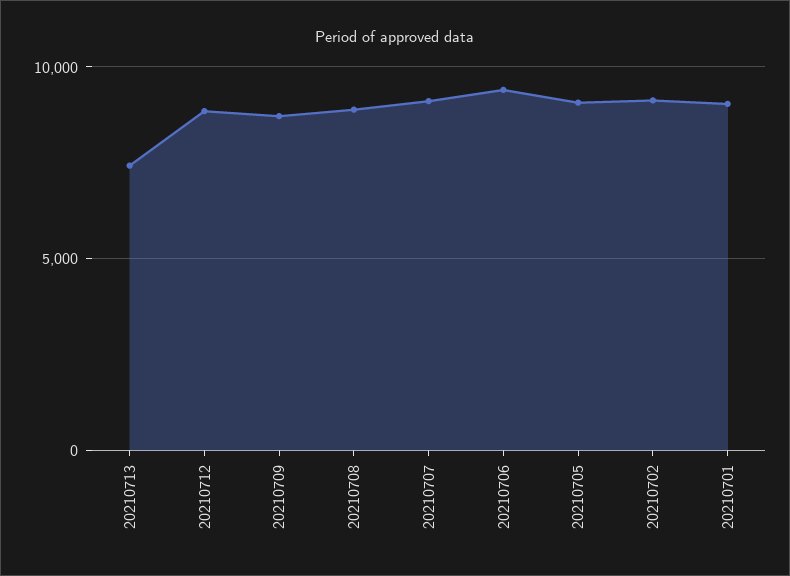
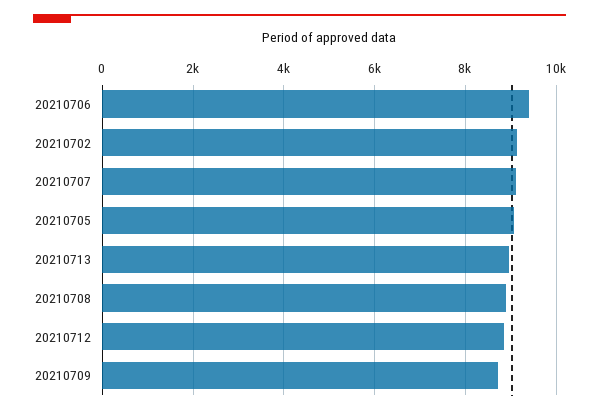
20210713: 7500 -> 9000
20210701: 9000 -> none

